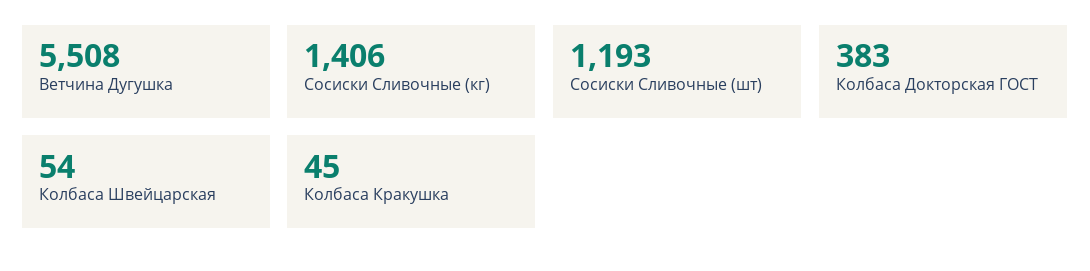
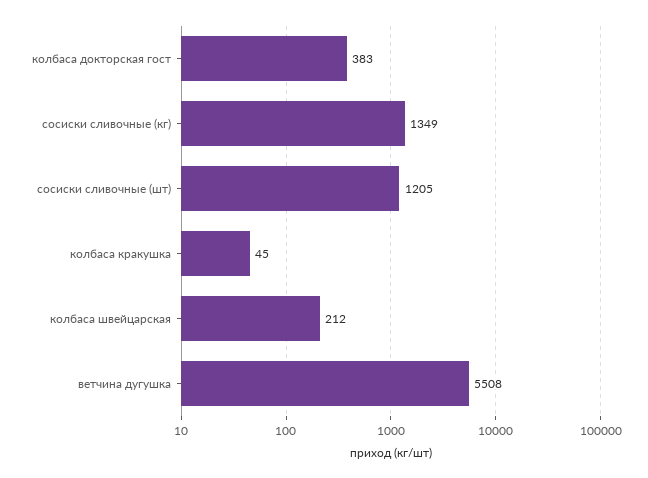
Сосиски Сливочные (кг): 1406 -> 1349
Сосиски Сливочные (шт): 1193 -> 1205
Колбаса Швейцарская: 54 -> 212

